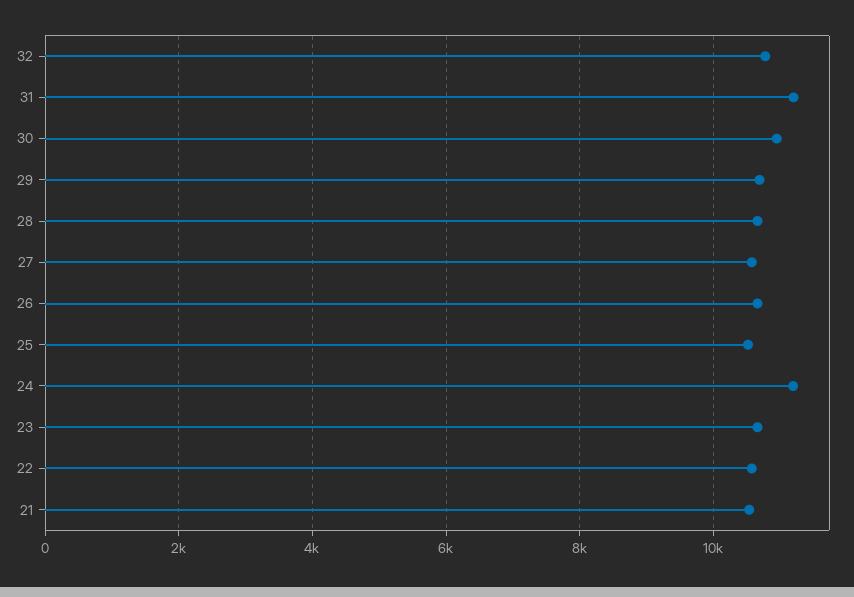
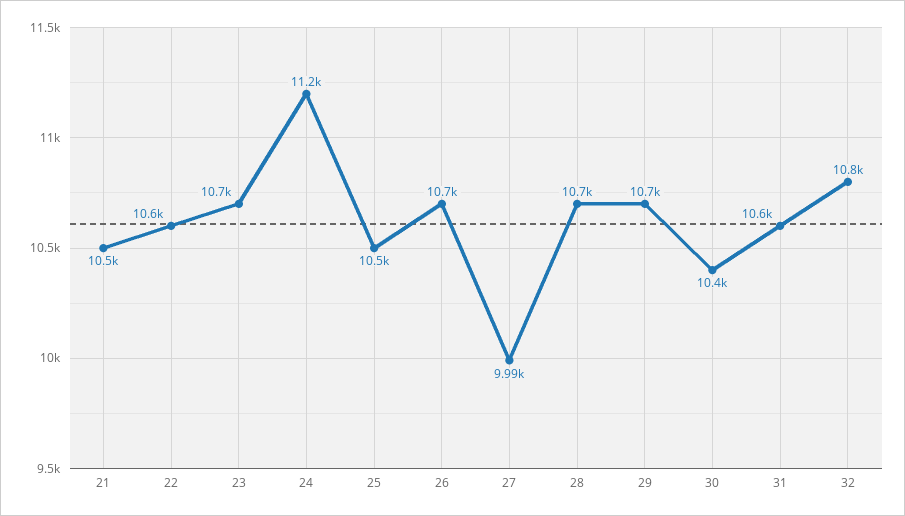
31: 11200 -> 10600
30: 11000 -> 10400
27: 10600 -> 9990

